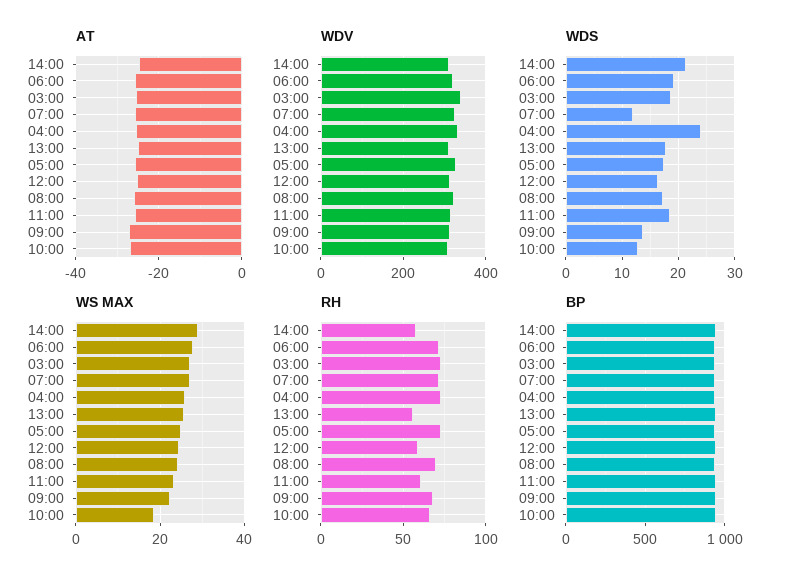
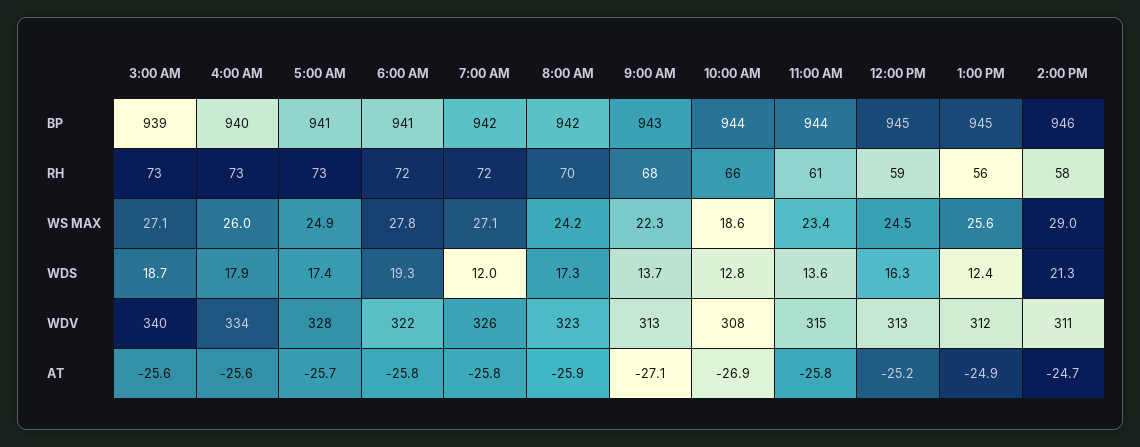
WDS, 04:00: 24 -> 17.9
WDS, 13:00: 18 -> 12.4
WDS, 11:00: 18 -> 13.6

